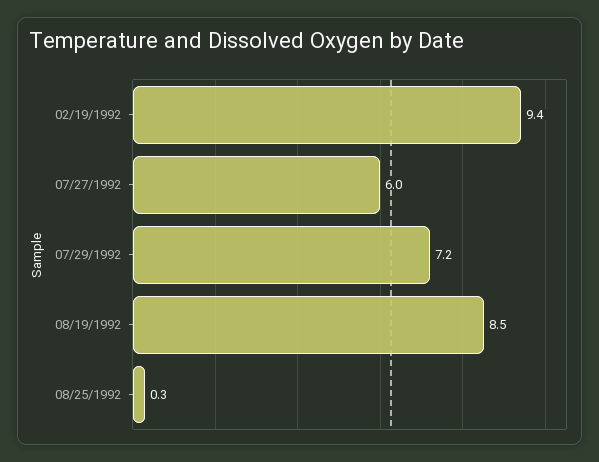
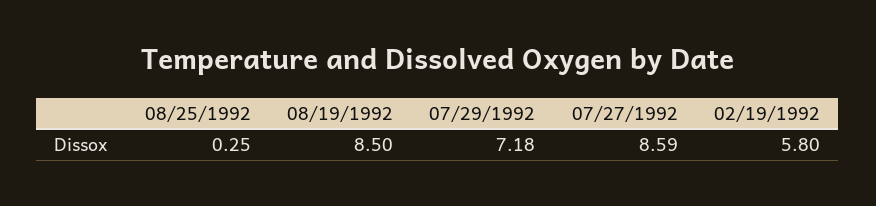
02/19/1992: 9.4 -> 5.8
07/27/1992: 6 -> 8.59

